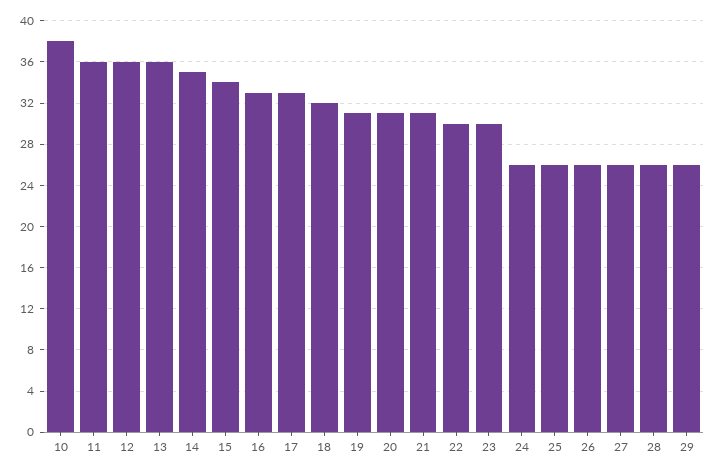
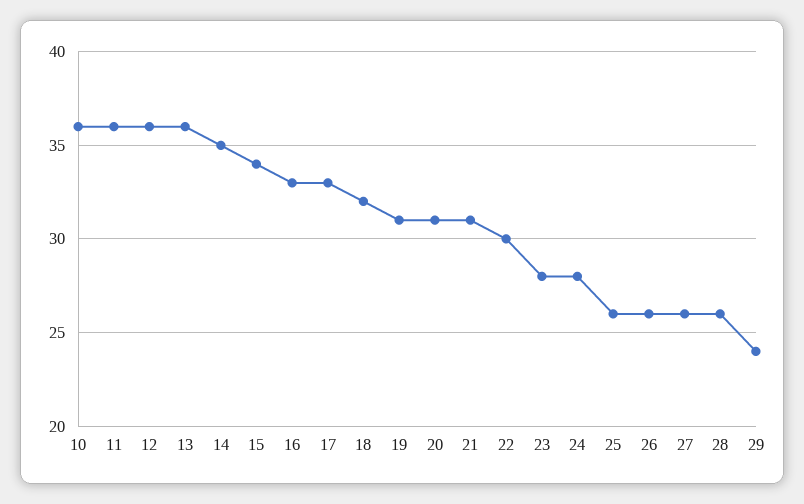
10: 38 -> 36
23: 30 -> 28
24: 26 -> 28
29: 26 -> 24

